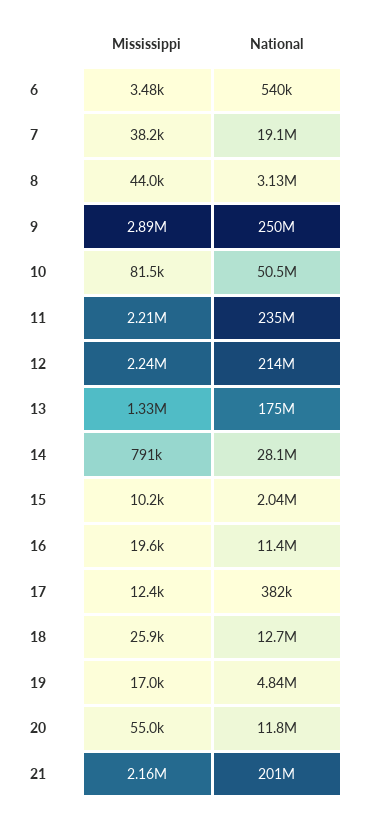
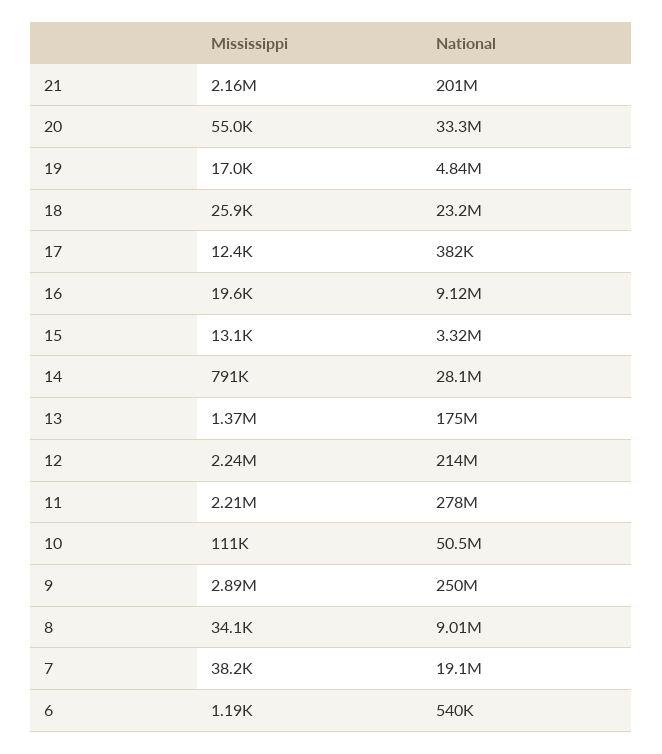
Mississippi, 6: 3480 -> 1190
Mississippi, 8: 44000 -> 34100
National, 8: 3130000 -> 9010000
Mississippi, 10: 81500 -> 111000
National, 11: 235000000 -> 278000000
Mississippi, 13: 1330000 -> 1370000
Mississippi, 15: 10200 -> 13100
National, 15: 2040000 -> 3320000
National, 16: 11400000 -> 9120000
National, 18: 12700000 -> 23200000
National, 20: 11800000 -> 33300000

